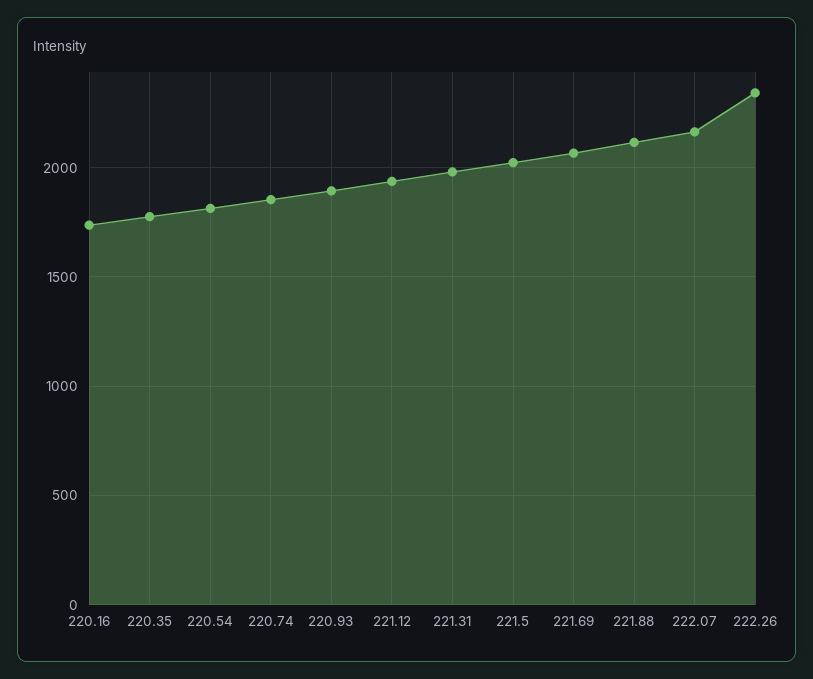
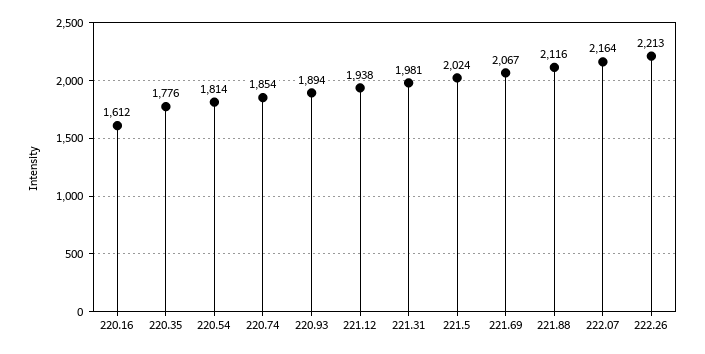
220.16: 1750 -> 1612
222.26: 2350 -> 2213

